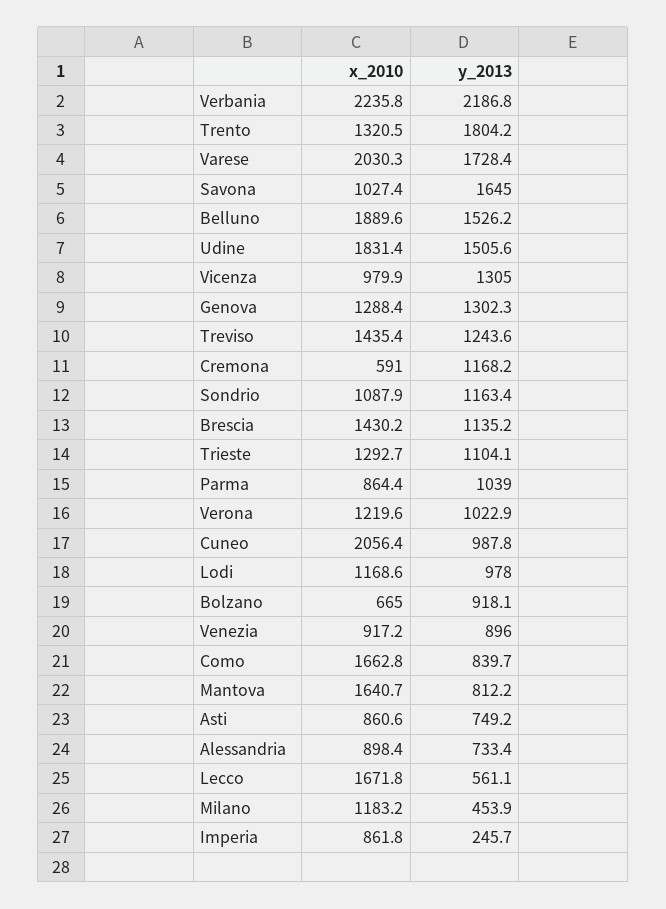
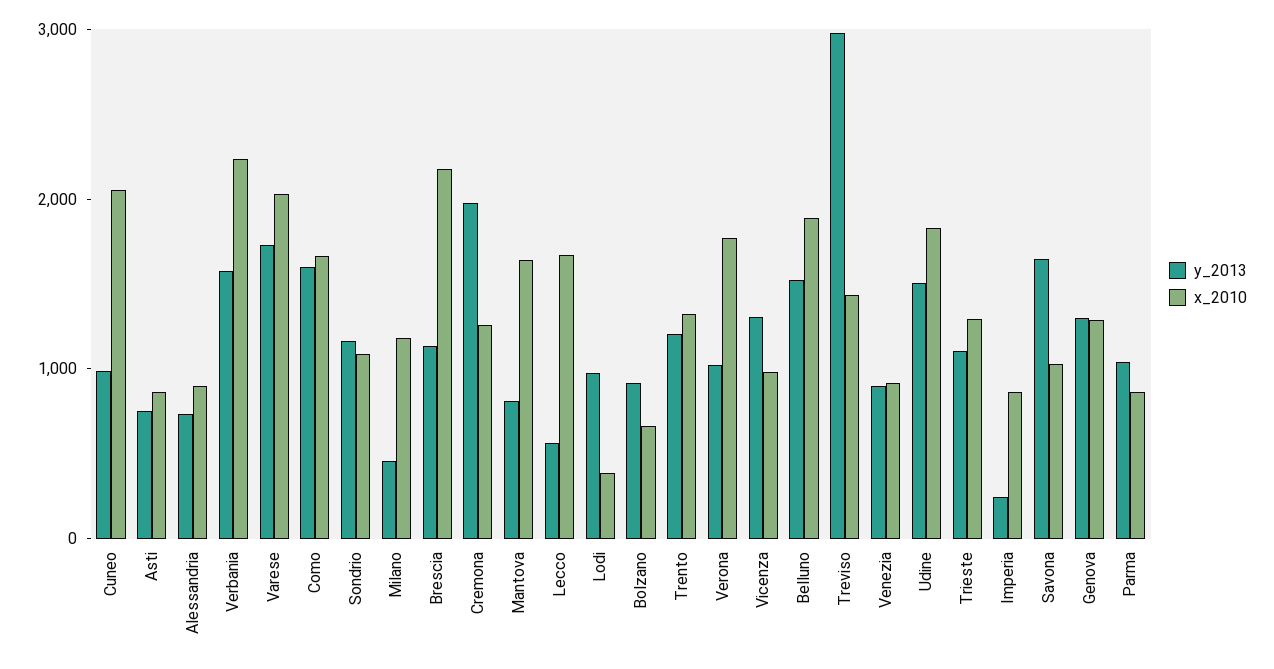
y_2013, Verbania: 2186.8 -> 1600
y_2013, Trento: 1804.2 -> 1200
y_2013, Treviso: 1243.6 -> 3000
x_2010, Cremona: 591 -> 1200
y_2013, Cremona: 1168.2 -> 2000
x_2010, Brescia: 1430.2 -> 2200
x_2010, Verona: 1219.6 -> 1800
x_2010, Lodi: 1168.6 -> 400
y_2013, Como: 839.7 -> 1600

